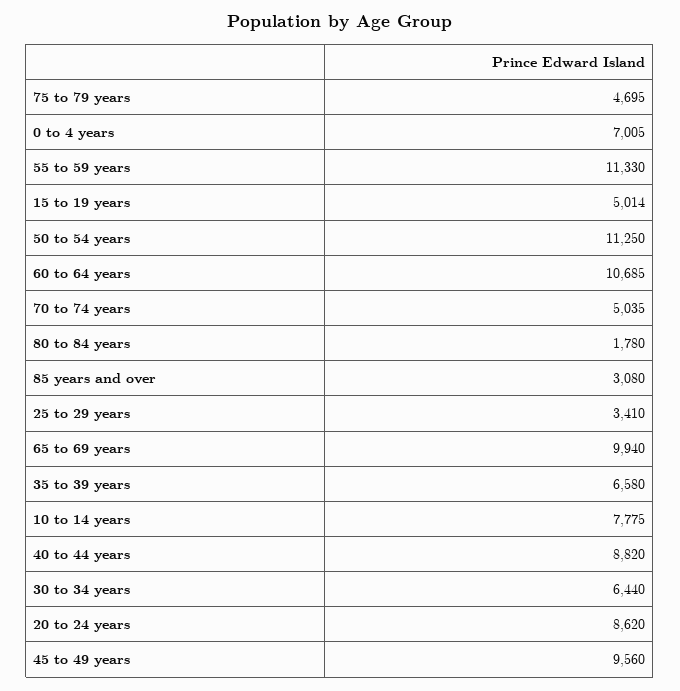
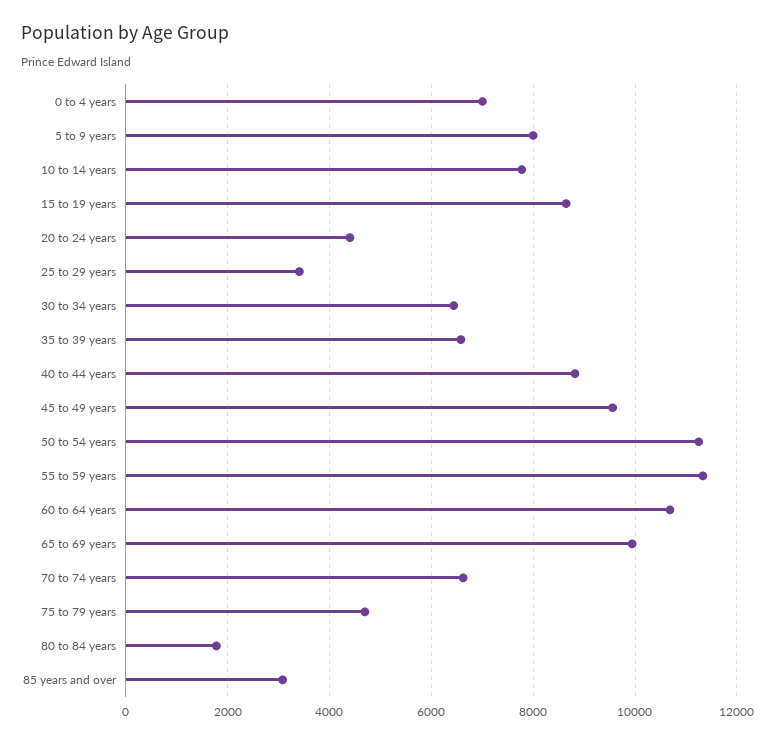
15 to 19 years: 5014 -> 8600
70 to 74 years: 5035 -> 6600
20 to 24 years: 8620 -> 4400
5 to 9 years: none -> 8000

